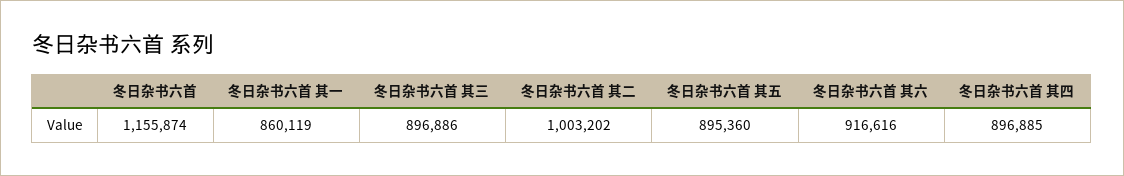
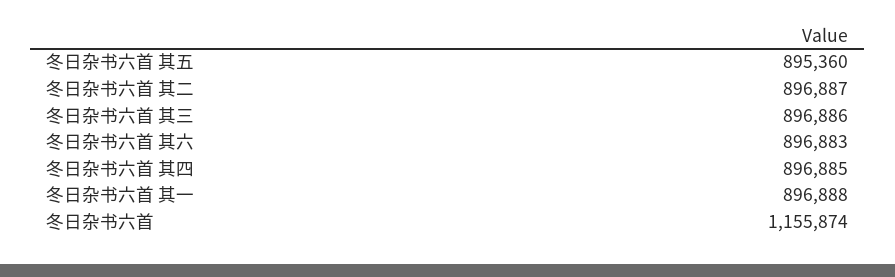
冬日杂书六首 其一: 860119 -> 896888
冬日杂书六首 其二: 1003202 -> 896887
冬日杂书六首 其六: 916616 -> 896883

